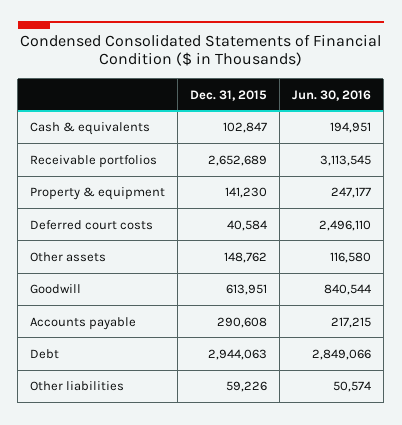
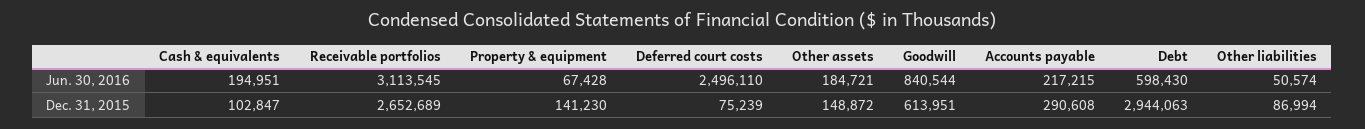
Jun. 30, 2016, Property & equipment: 247177 -> 67428
Dec. 31, 2015, Deferred court costs: 40584 -> 75239
Dec. 31, 2015, Other assets: 148762 -> 148872
Jun. 30, 2016, Other assets: 116580 -> 184721
Jun. 30, 2016, Debt: 2849066 -> 598430
Dec. 31, 2015, Other liabilities: 59226 -> 86994

